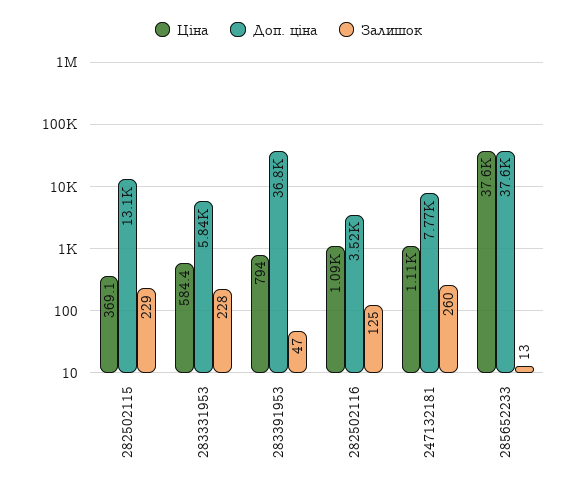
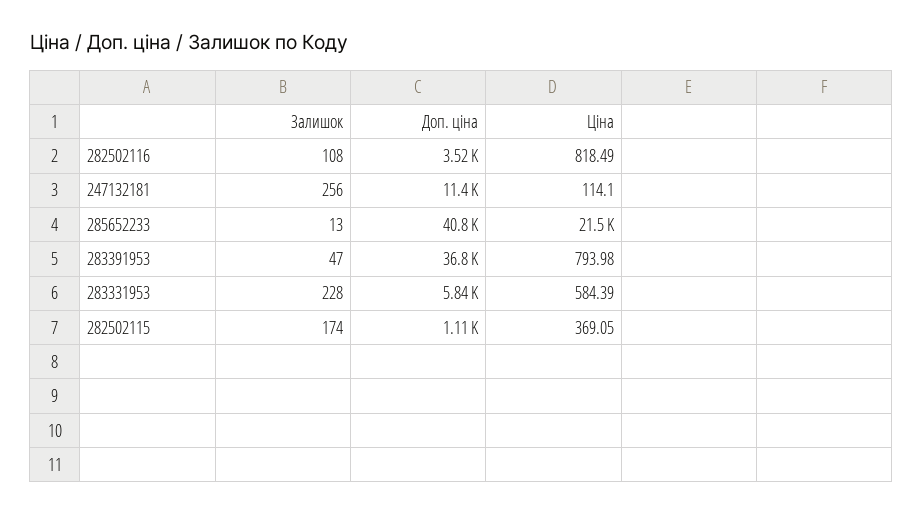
Доп. ціна, 282502115: 13100 -> 1110
Залишок, 282502115: 229 -> 174
Ціна, 282502116: 1090 -> 818.49
Залишок, 282502116: 125 -> 108
Ціна, 247132181: 1110 -> 114.1
Доп. ціна, 247132181: 7770 -> 11400
Залишок, 247132181: 260 -> 256
Ціна, 285652233: 37600 -> 21500
Доп. ціна, 285652233: 37600 -> 40800

